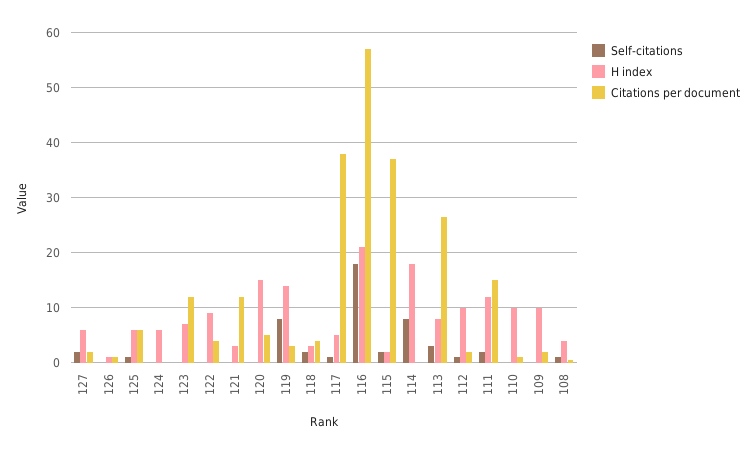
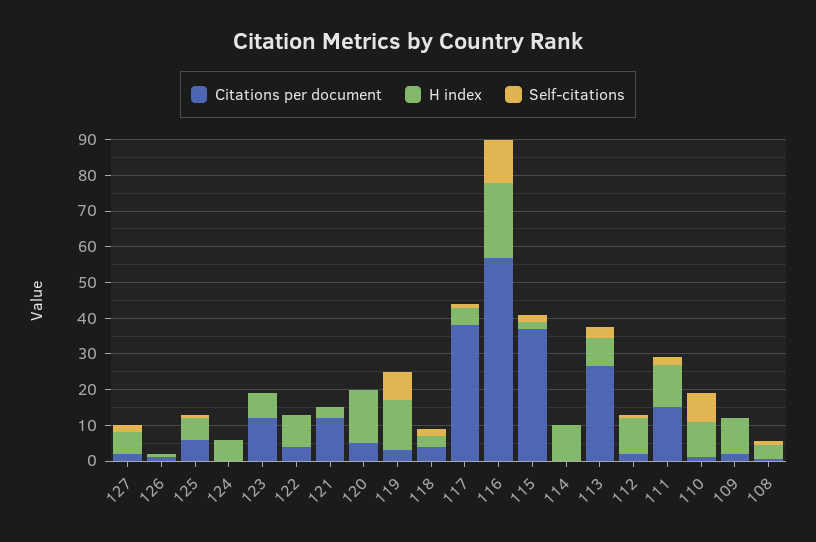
Self-citations, 116: 18 -> 12.5
Self-citations, 114: 8 -> 0
H index, 114: 18 -> 10
Self-citations, 110: 0 -> 7.5

